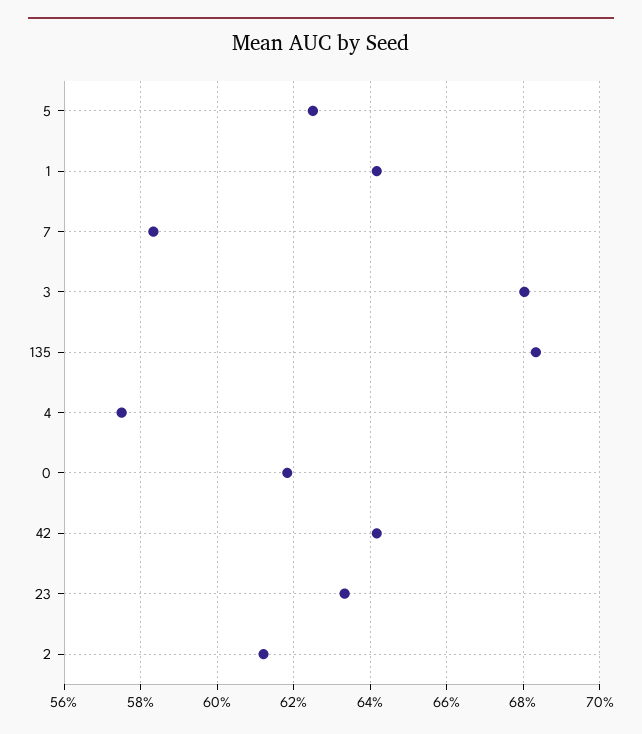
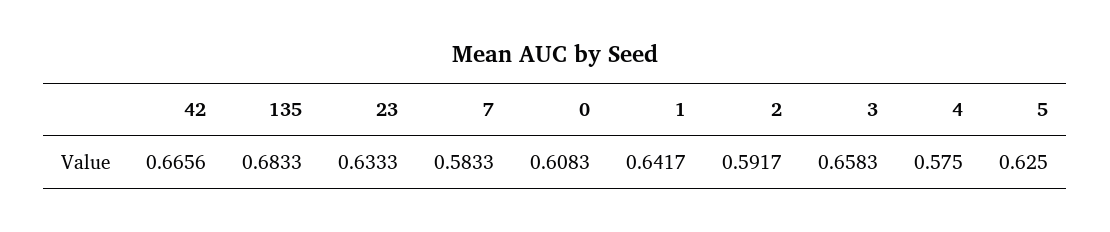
3: 0.68 -> 0.6583
0: 0.618 -> 0.6083
42: 0.642 -> 0.6656
2: 0.612 -> 0.5917

